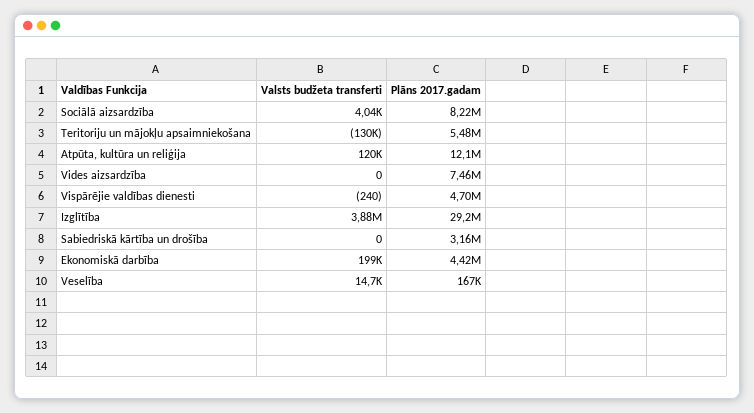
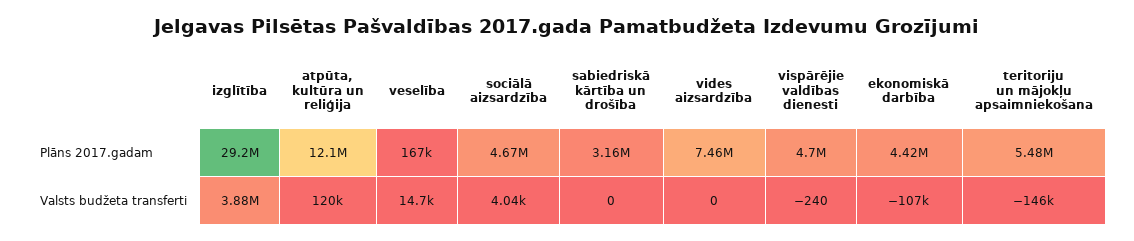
Plāns 2017.gadam, Sociālā aizsardzība: 8220000 -> 4670000
Valsts budžeta transferti, Teritoriju un mājokļu apsaimniekošana: -130000 -> -146000
Valsts budžeta transferti, Ekonomiskā darbība: 199000 -> -107000

